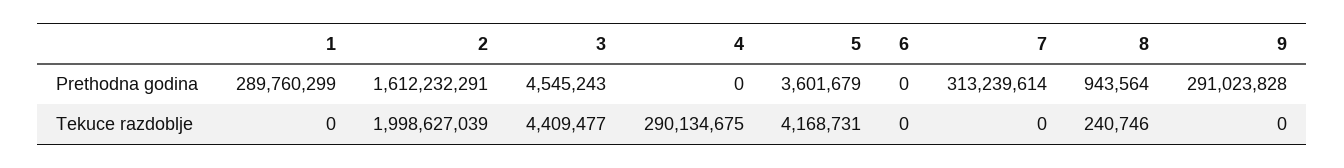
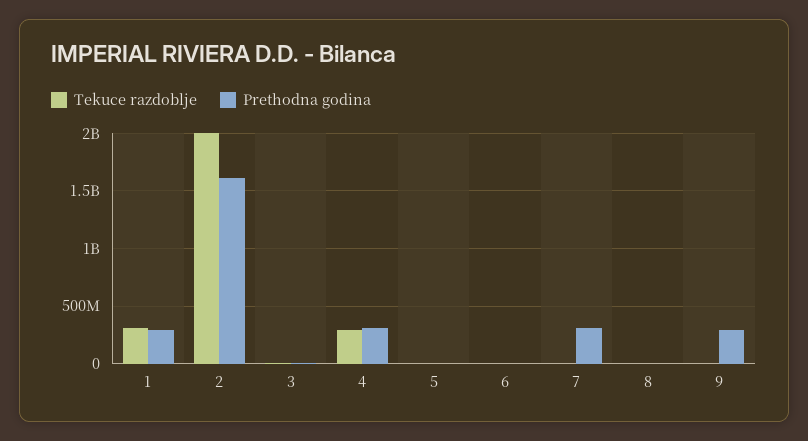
Prethodna godina, 4: 0 -> 300000000
Tekuce razdoblje, 1: 0 -> 300000000

